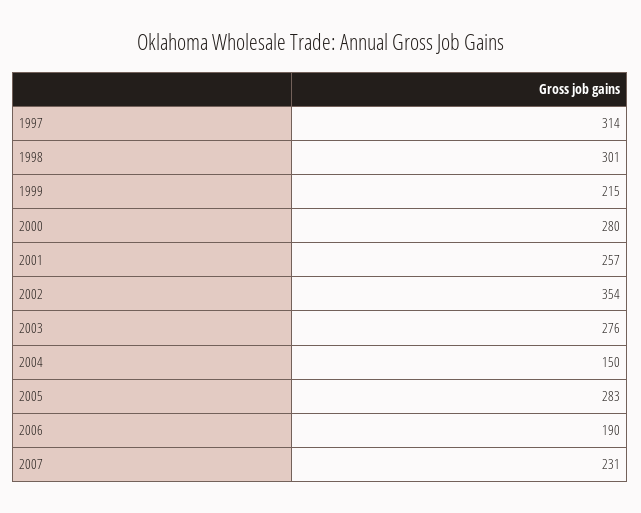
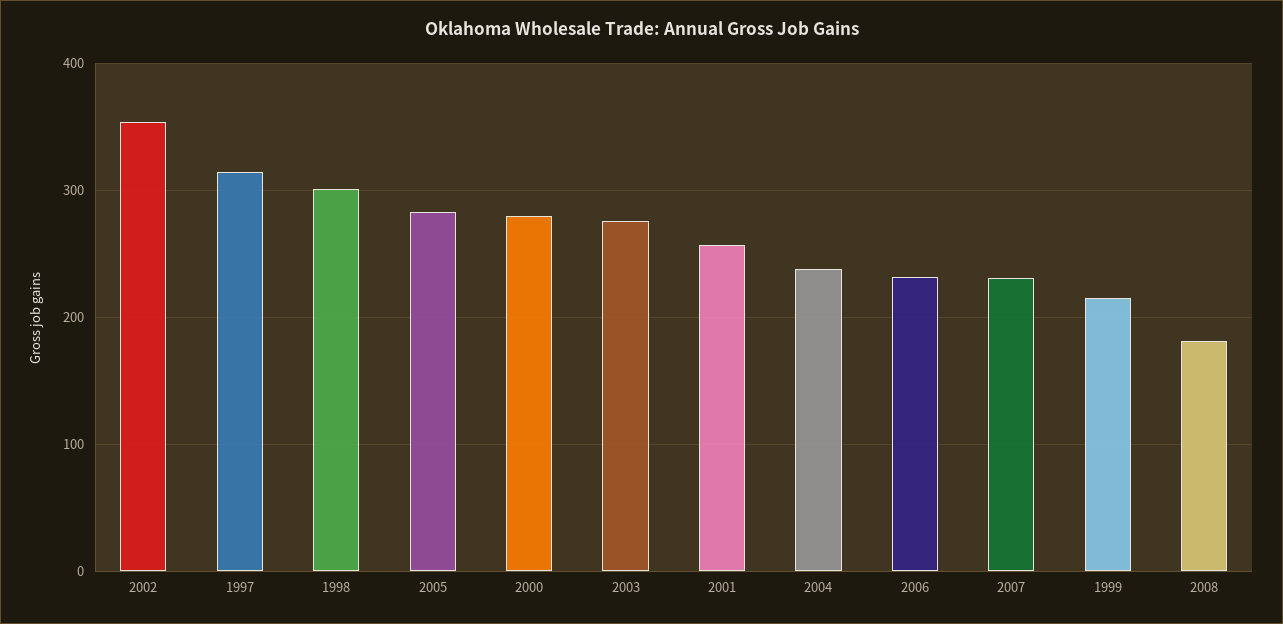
2004: 150 -> 240
2006: 190 -> 230
2008: none -> 180

